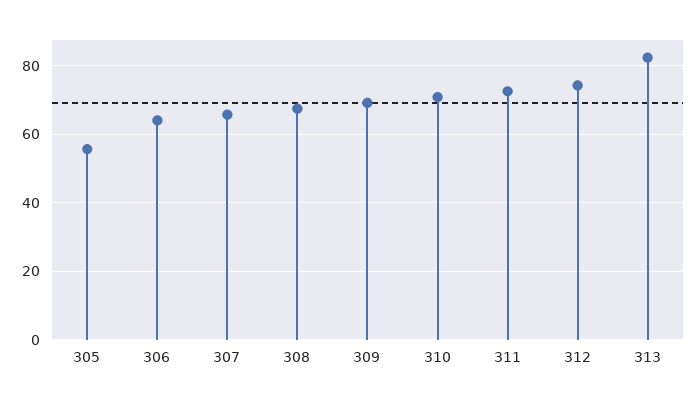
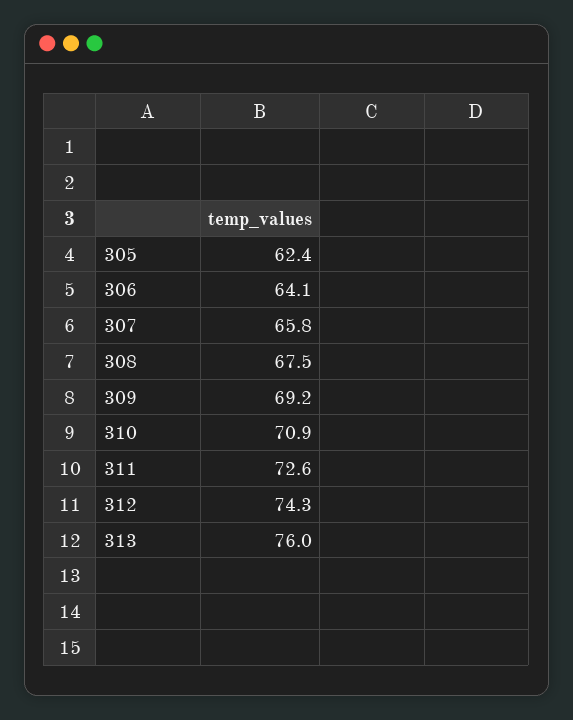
305: 56 -> 62.4
313: 82 -> 76

